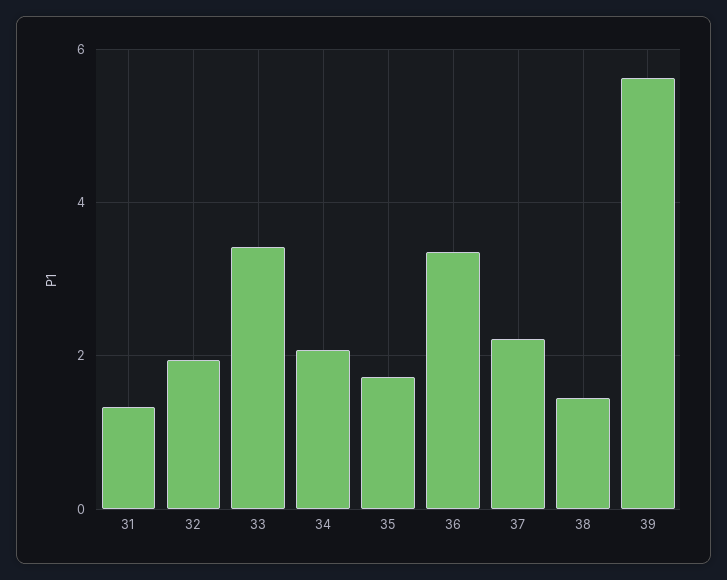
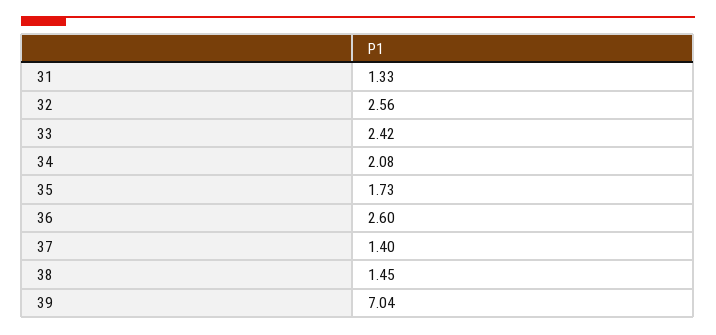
32: 2 -> 2.56
33: 3.4 -> 2.42
36: 3.4 -> 2.6
37: 2.2 -> 1.4
39: 5.6 -> 7.04

